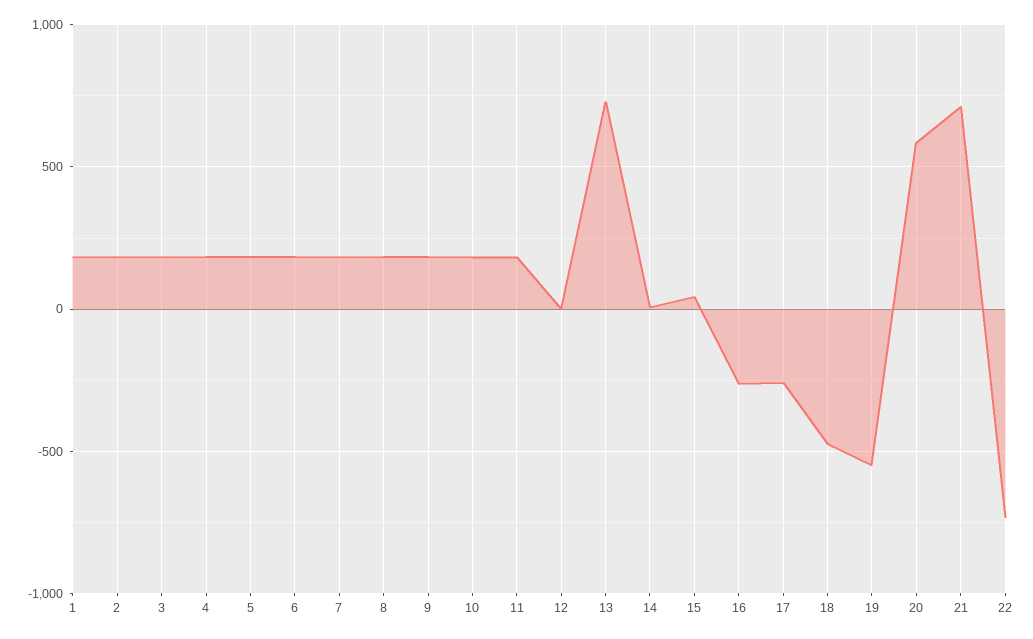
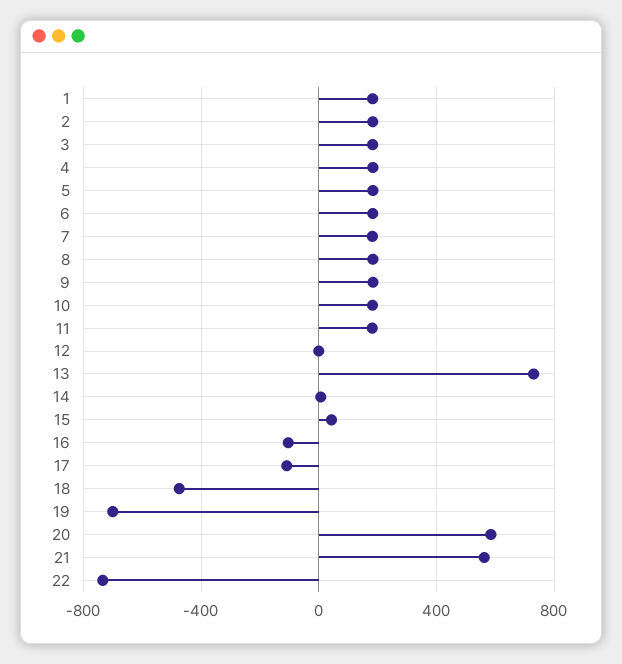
16: -250 -> -100
17: -250 -> -100
19: -550 -> -700
21: 700 -> 550

